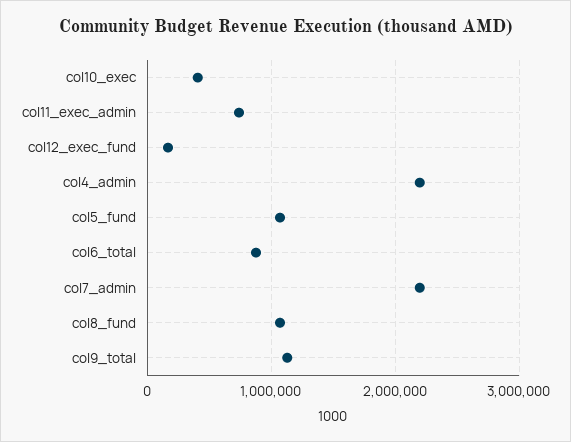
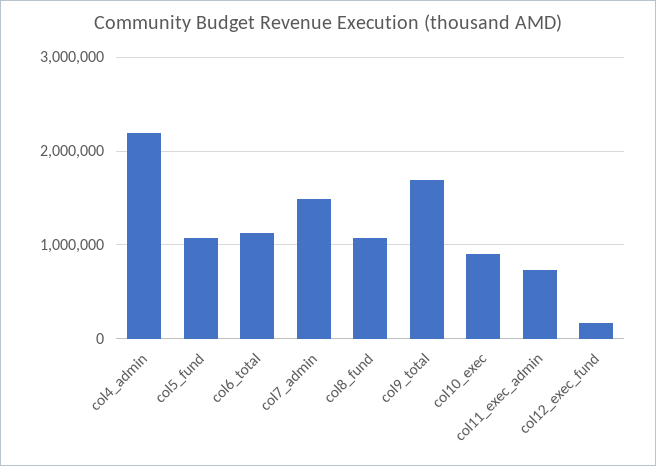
col10_exec: 400000 -> 900000
col6_total: 900000 -> 1100000
col7_admin: 2200000 -> 1500000
col9_total: 1100000 -> 1700000

